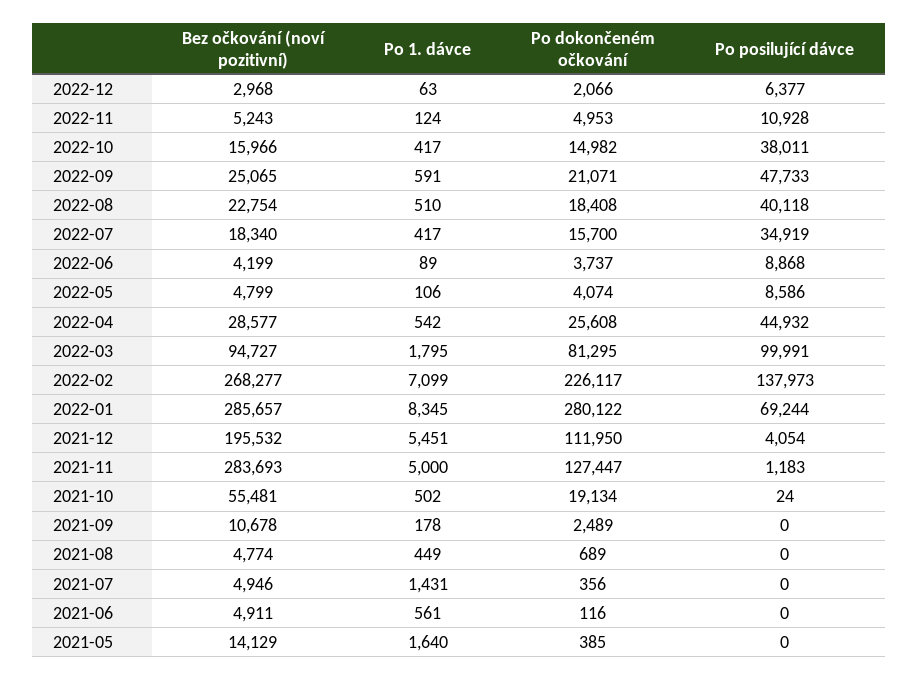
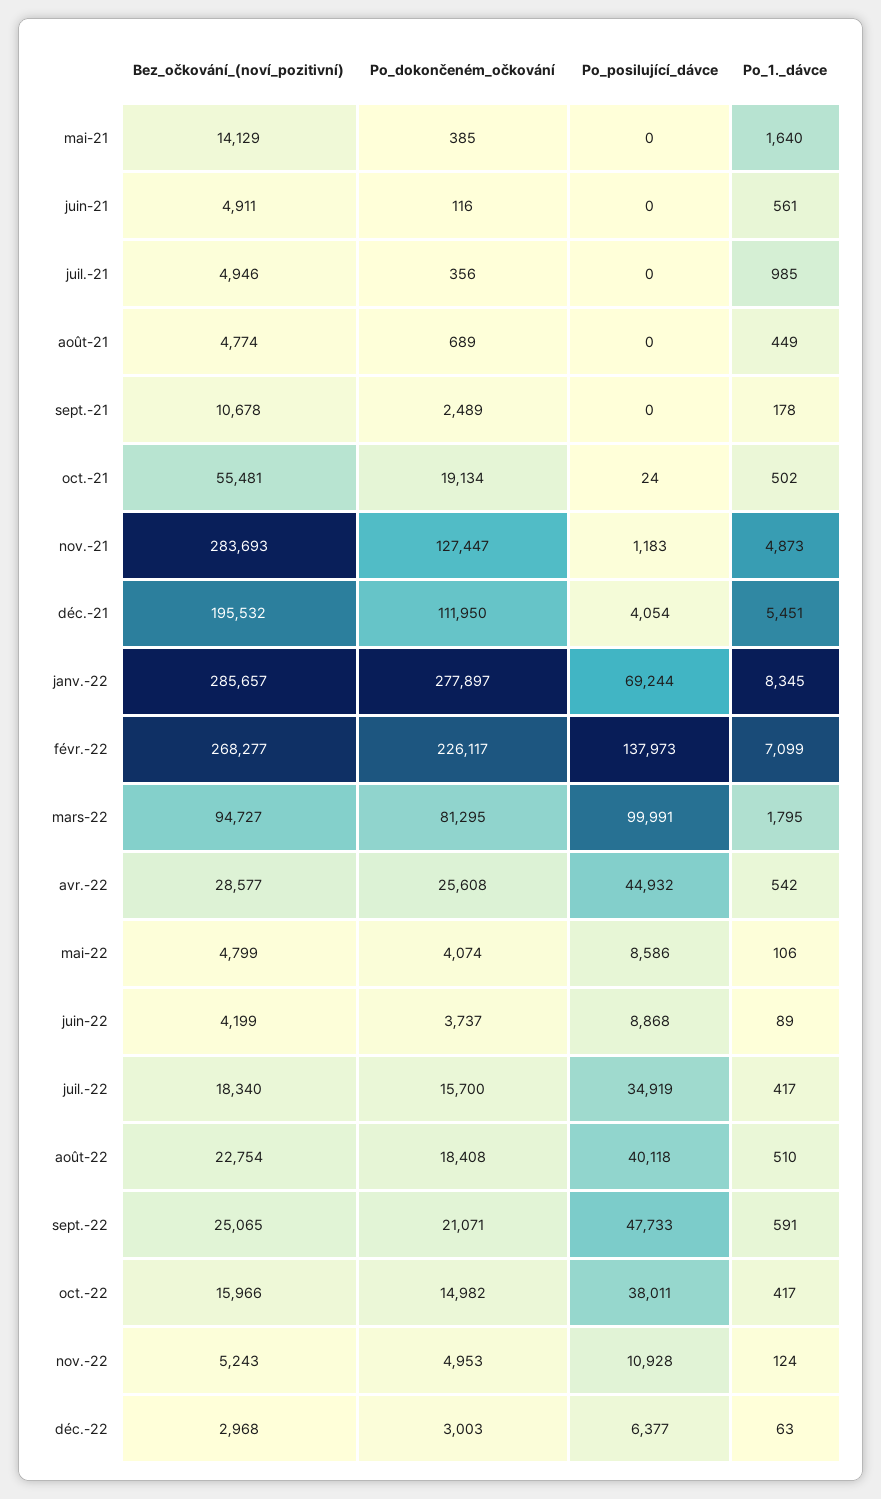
Po dokončeném očkování, 2022-12: 2066 -> 3003
Po dokončeném očkování, 2022-01: 280122 -> 277897
Po 1. dávce, 2021-11: 5000 -> 4873
Po 1. dávce, 2021-07: 1431 -> 985

